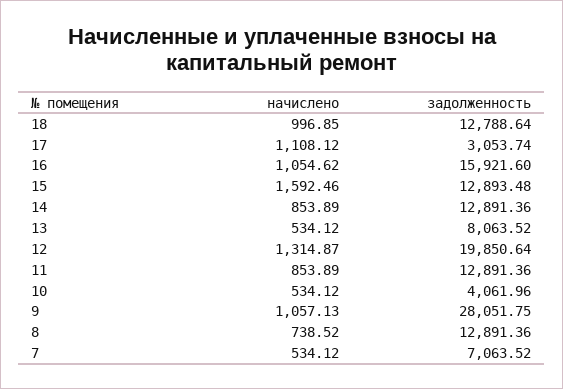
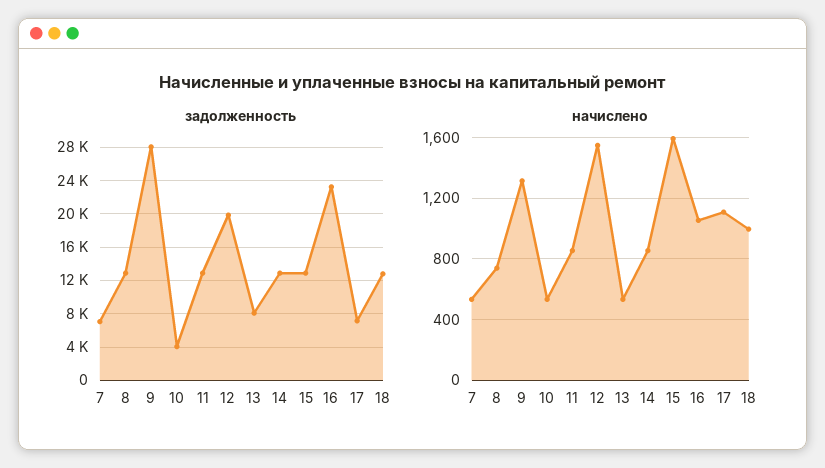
задолженность, 17: 3053.74 -> 7000
задолженность, 16: 15921.6 -> 23000
начислено, 12: 1314.87 -> 1550
начислено, 9: 1057.13 -> 1300

